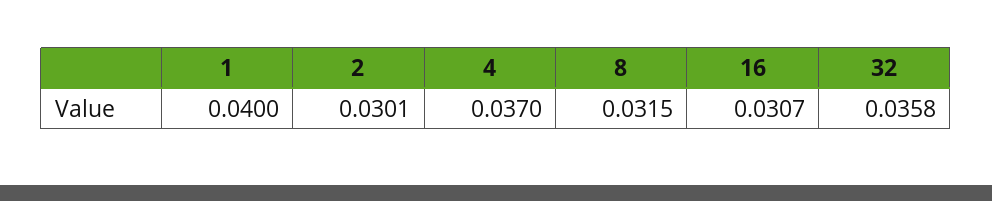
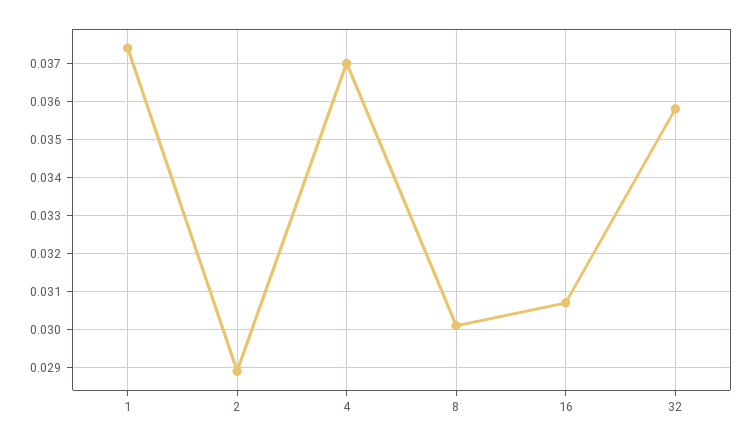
1: 0.04 -> 0.0375
2: 0.0301 -> 0.029
8: 0.0315 -> 0.03

